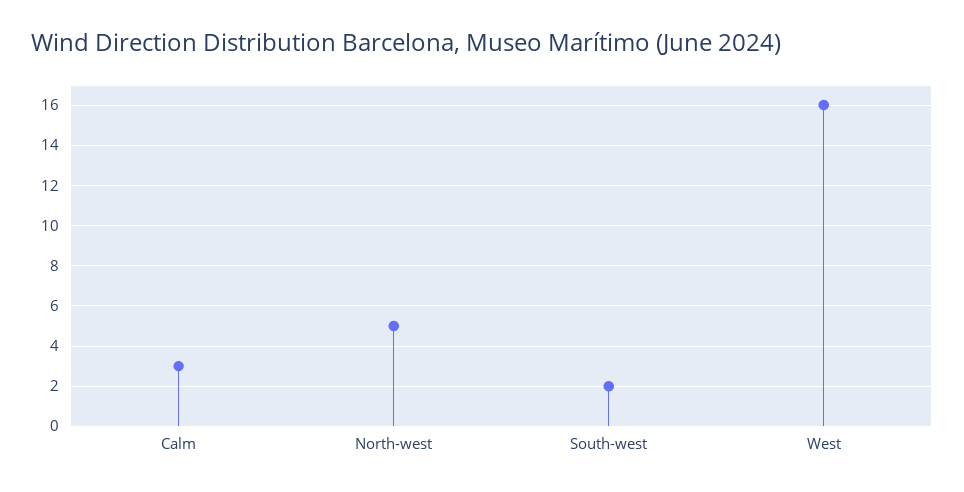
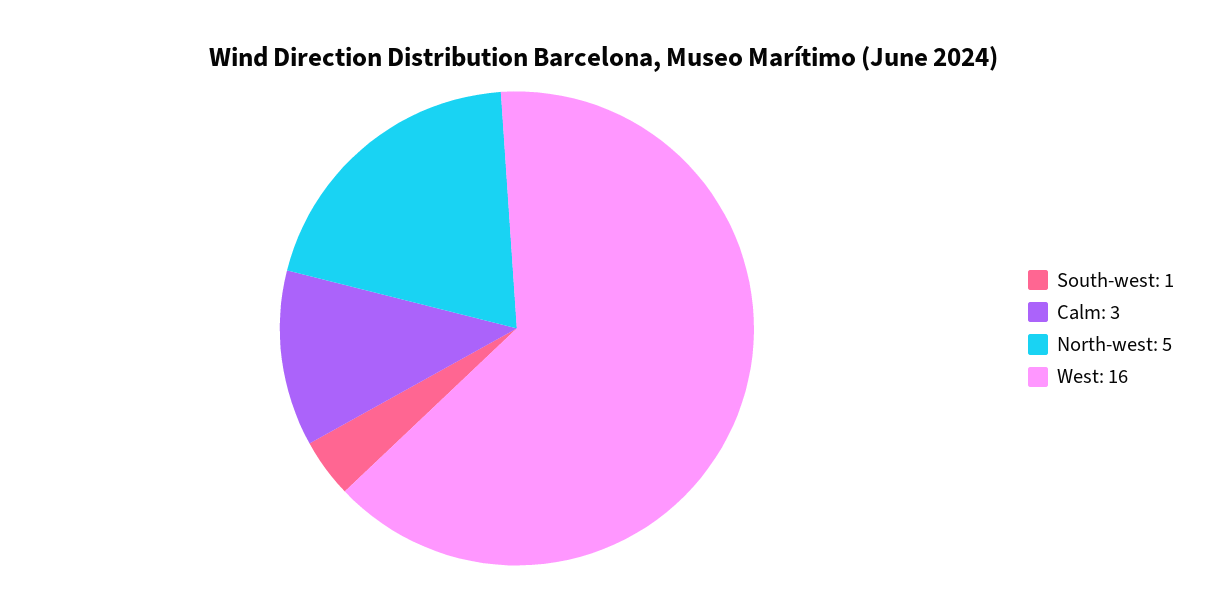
South-west: 2 -> 1

